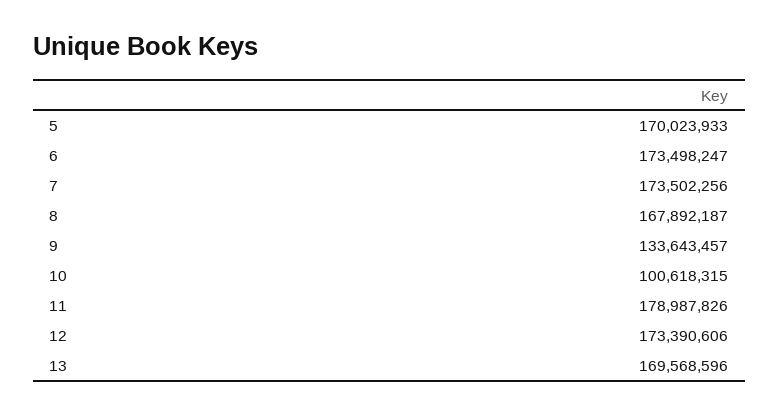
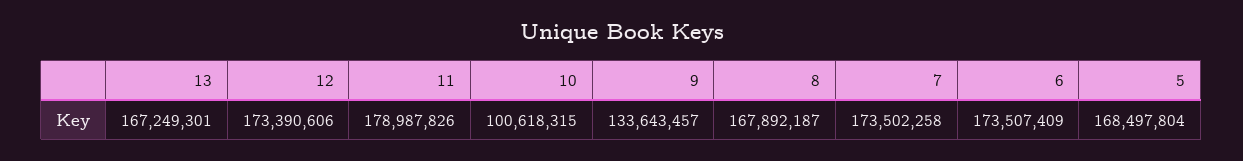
5: 170023933 -> 168497804
6: 173498247 -> 173507409
7: 173502256 -> 173502258
13: 169568596 -> 167249301

